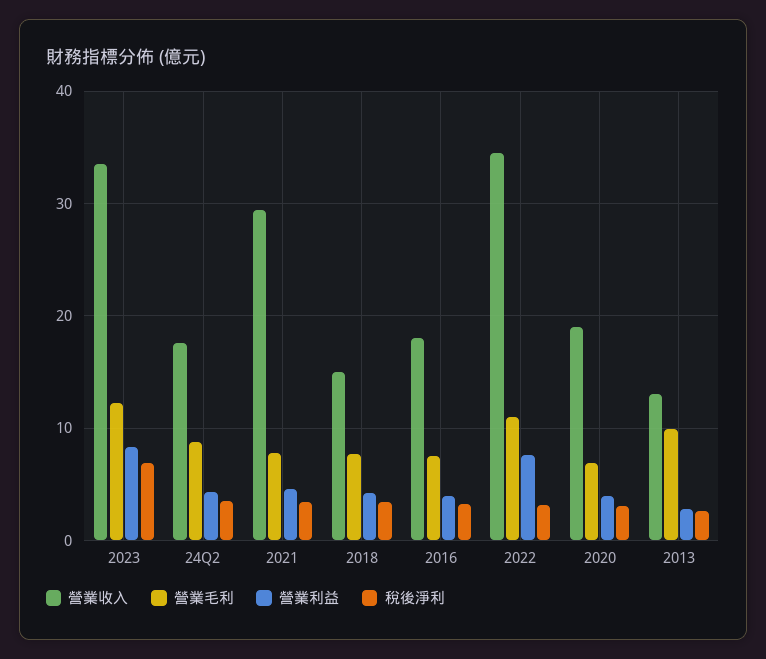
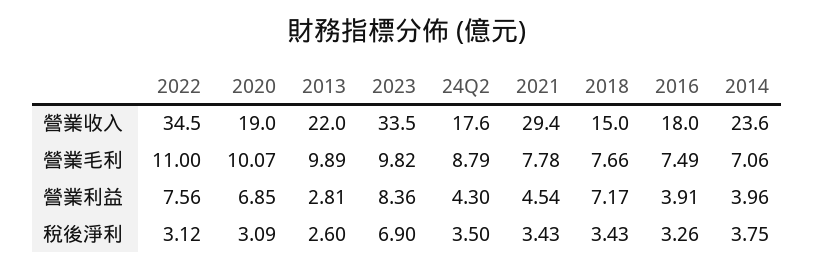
營業毛利, 2023: 12 -> 9.82
營業利益, 2018: 4 -> 7.17
營業毛利, 2020: 7 -> 10.07
營業利益, 2020: 4 -> 6.85
營業收入, 2013: 13 -> 22
營業收入, 2014: none -> 23.6
營業毛利, 2014: none -> 7.06
營業利益, 2014: none -> 3.96
稅後淨利, 2014: none -> 3.75

